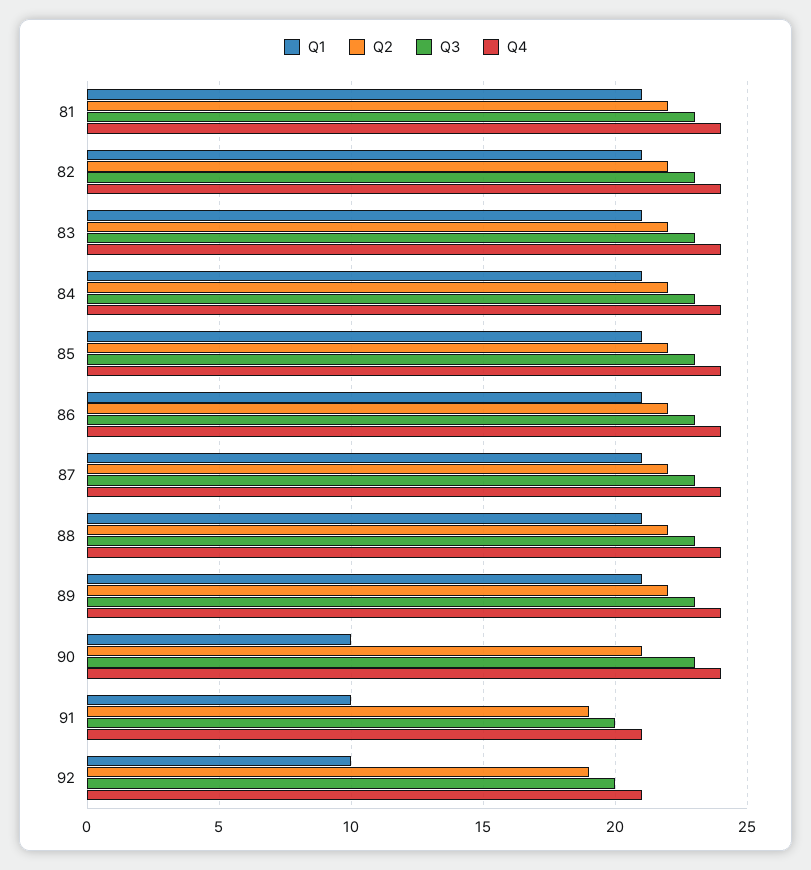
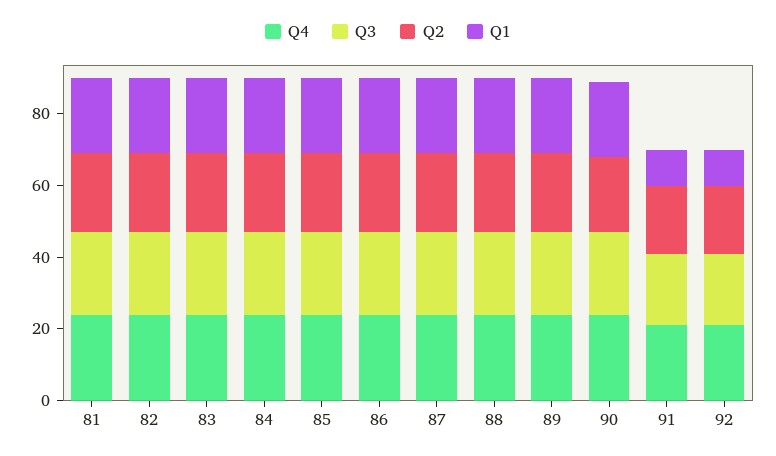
Q1, 90: 10 -> 20

